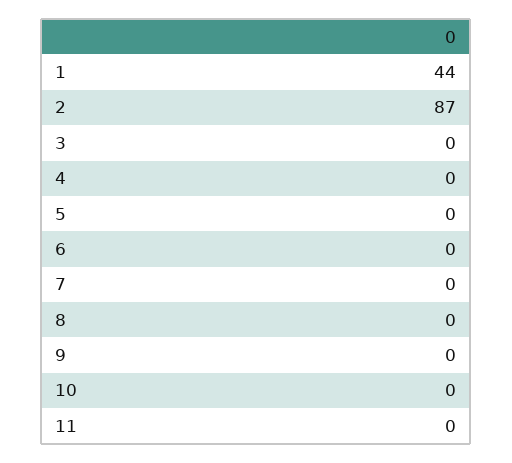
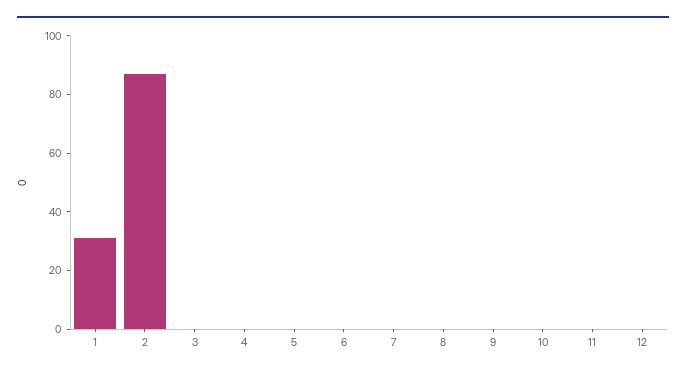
1: 44 -> 30
12: none -> 0

